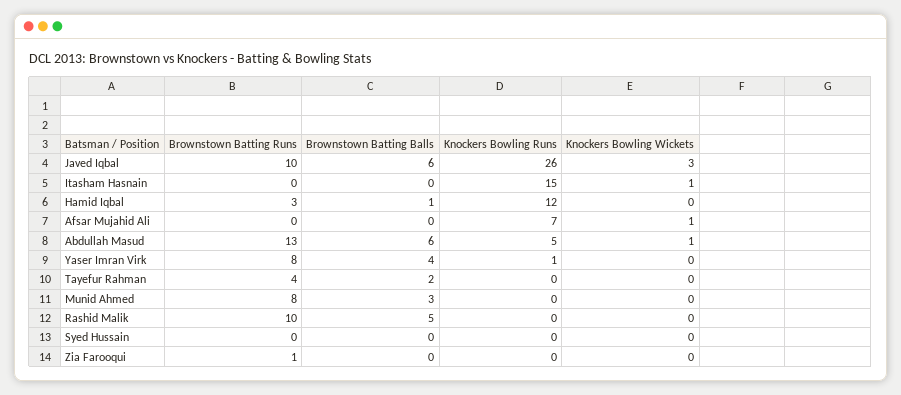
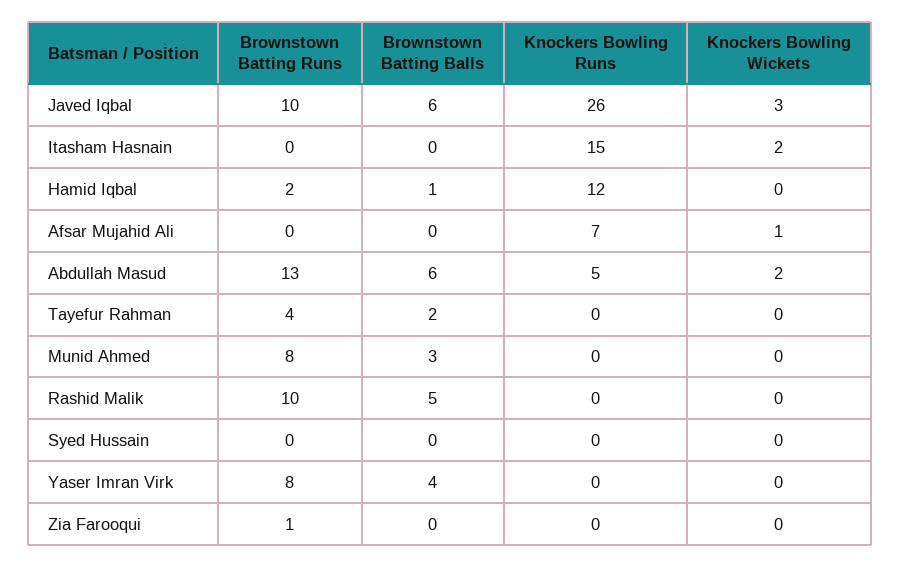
Knockers Bowling Wickets, Itasham Hasnain: 1 -> 2
Brownstown Batting Runs, Hamid Iqbal: 3 -> 2
Knockers Bowling Wickets, Abdullah Masud: 1 -> 2
Knockers Bowling Runs, Yaser Imran Virk: 1 -> 0

